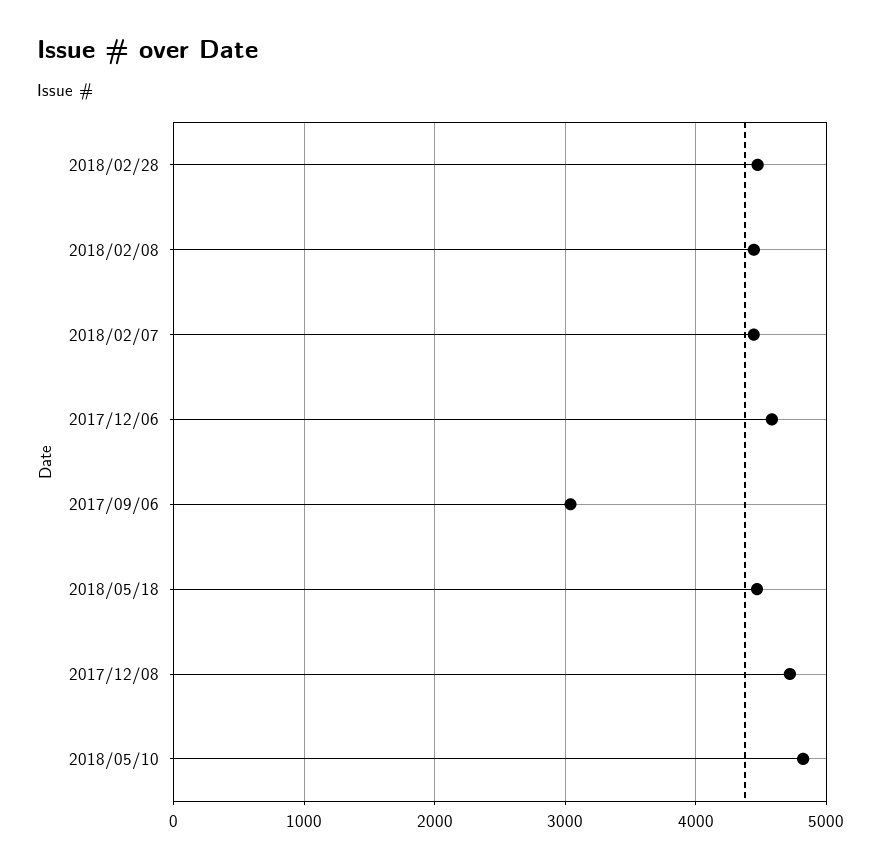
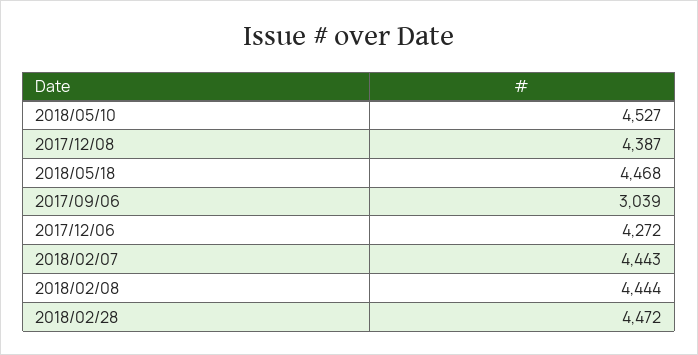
2017/12/06: 4600 -> 4272
2017/12/08: 4700 -> 4387
2018/05/10: 4800 -> 4527

